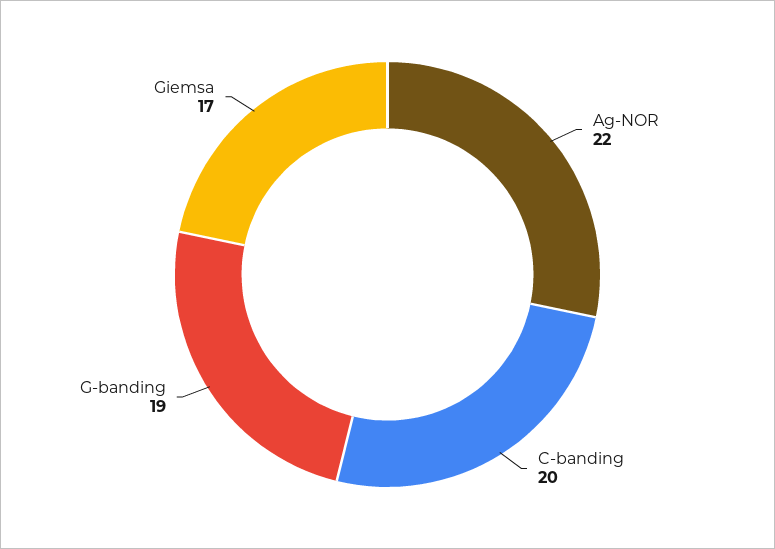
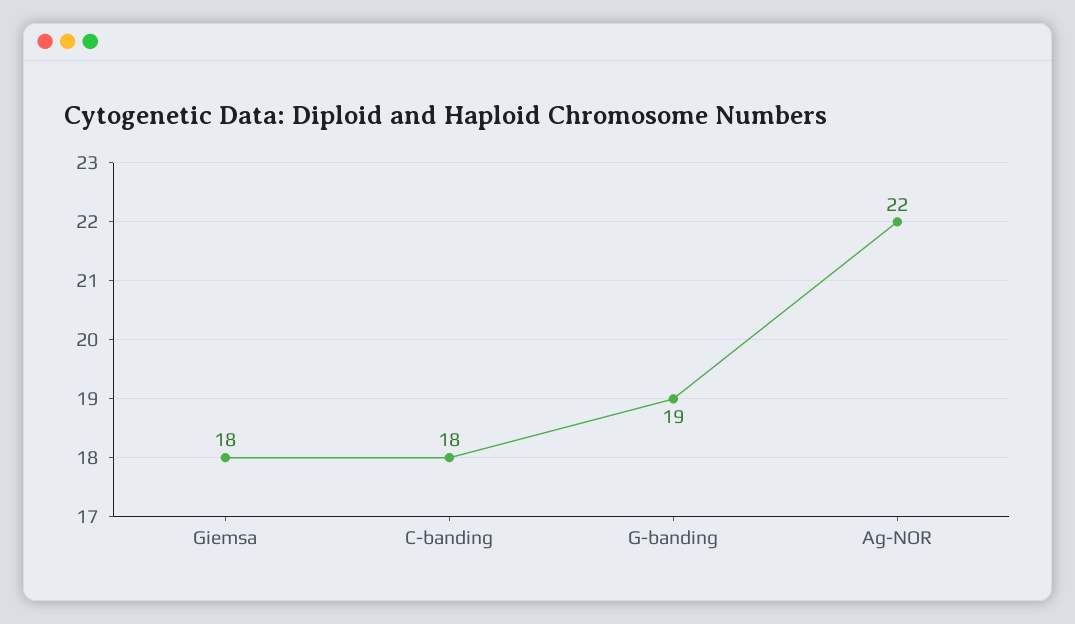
C-banding: 20 -> 18
Giemsa: 17 -> 18

